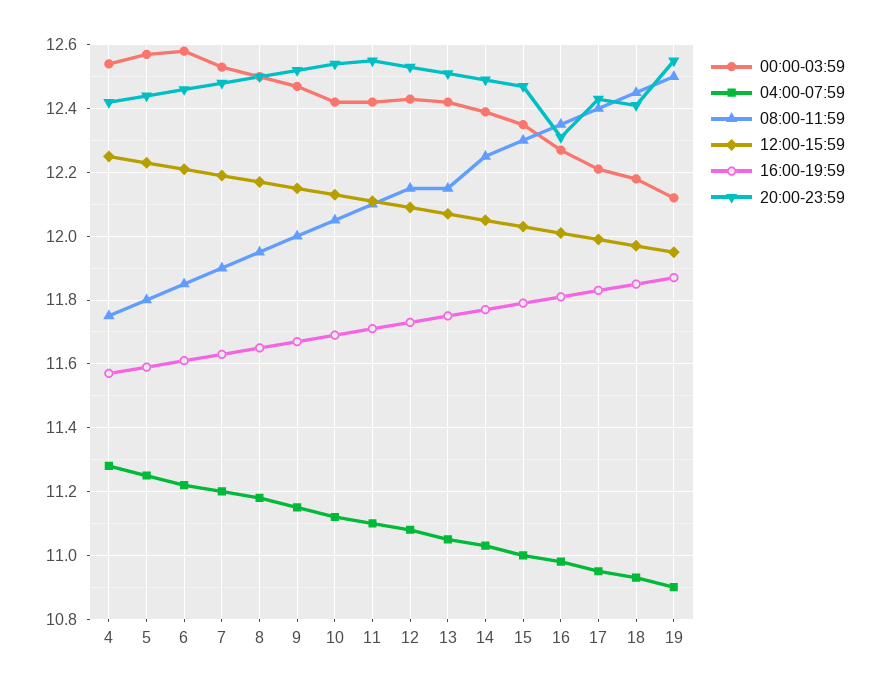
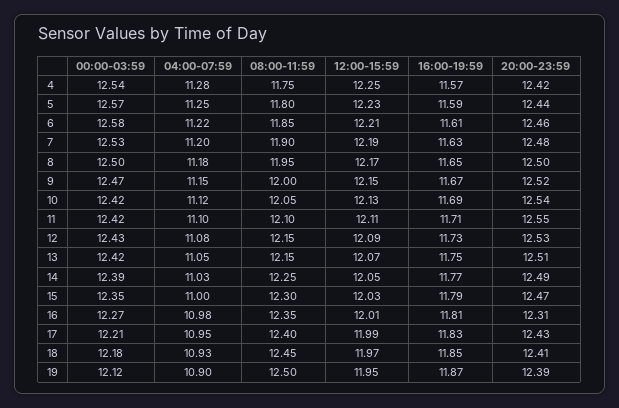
20:00-23:59, 19: 12.55 -> 12.39

